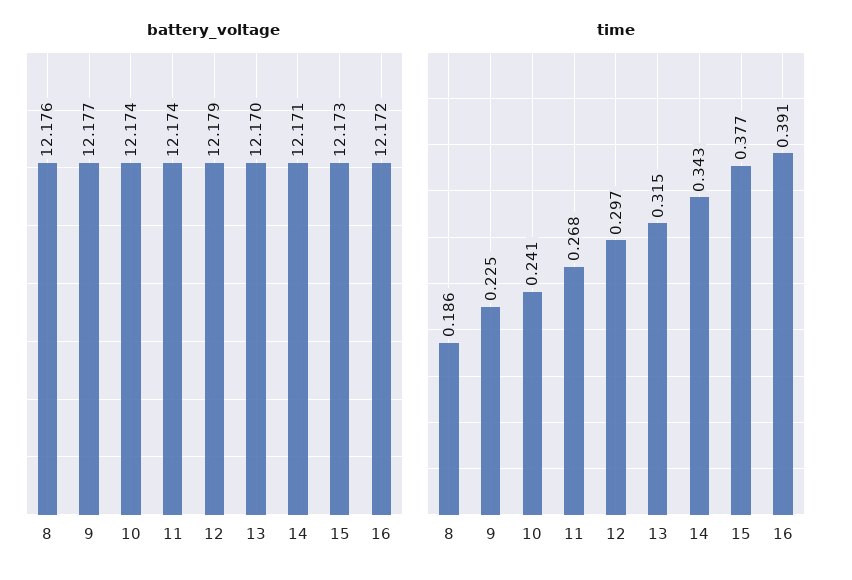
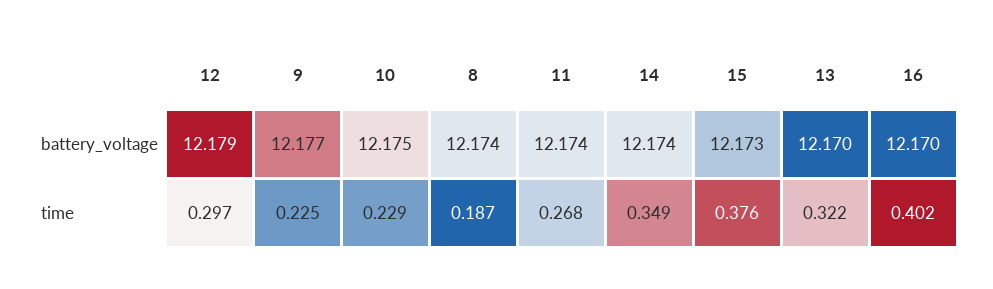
battery_voltage, 8: 12.176 -> 12.174
battery_voltage, 10: 12.174 -> 12.175
battery_voltage, 14: 12.171 -> 12.174
battery_voltage, 16: 12.172 -> 12.17
time, 8: 0.186 -> 0.187
time, 10: 0.241 -> 0.229
time, 13: 0.315 -> 0.322
time, 14: 0.343 -> 0.349
time, 15: 0.377 -> 0.376
time, 16: 0.391 -> 0.402

